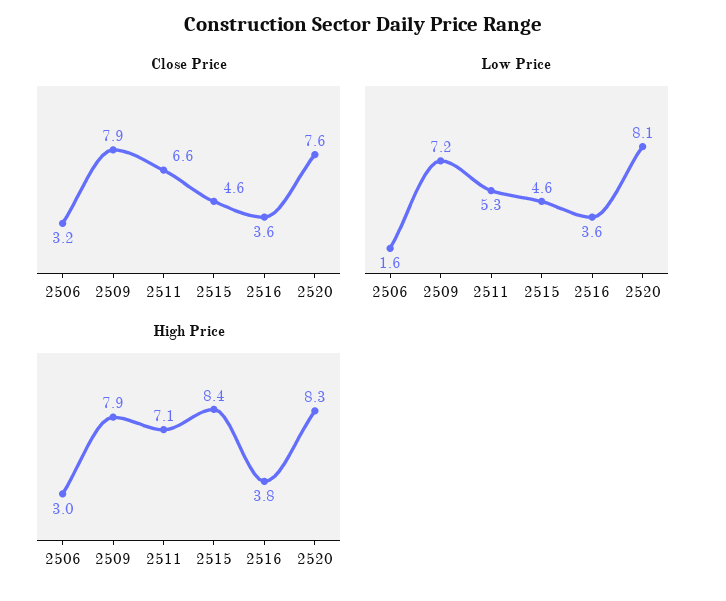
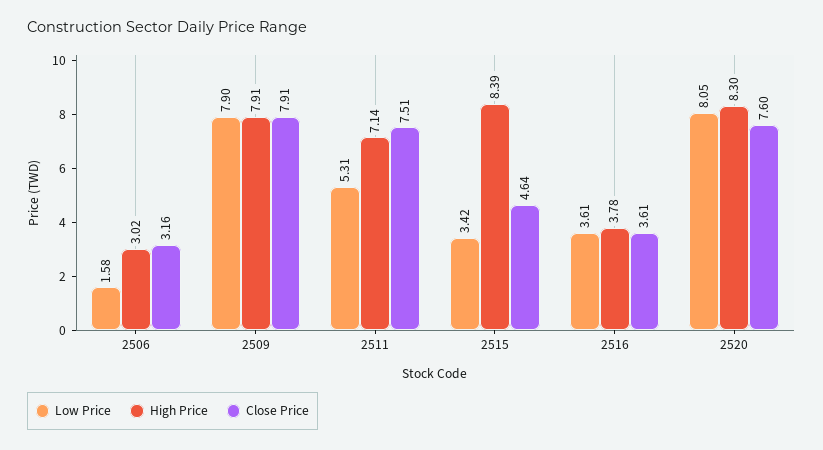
Close Price, 2511: 6.6 -> 7.51
Low Price, 2509: 7.2 -> 7.9
Low Price, 2515: 4.6 -> 3.42

